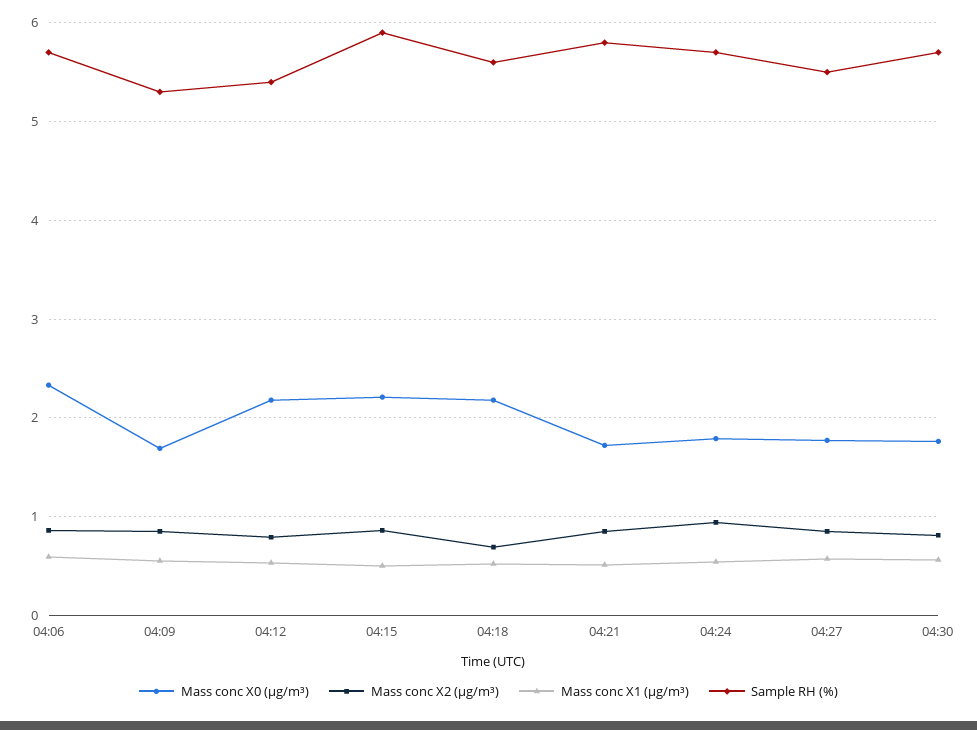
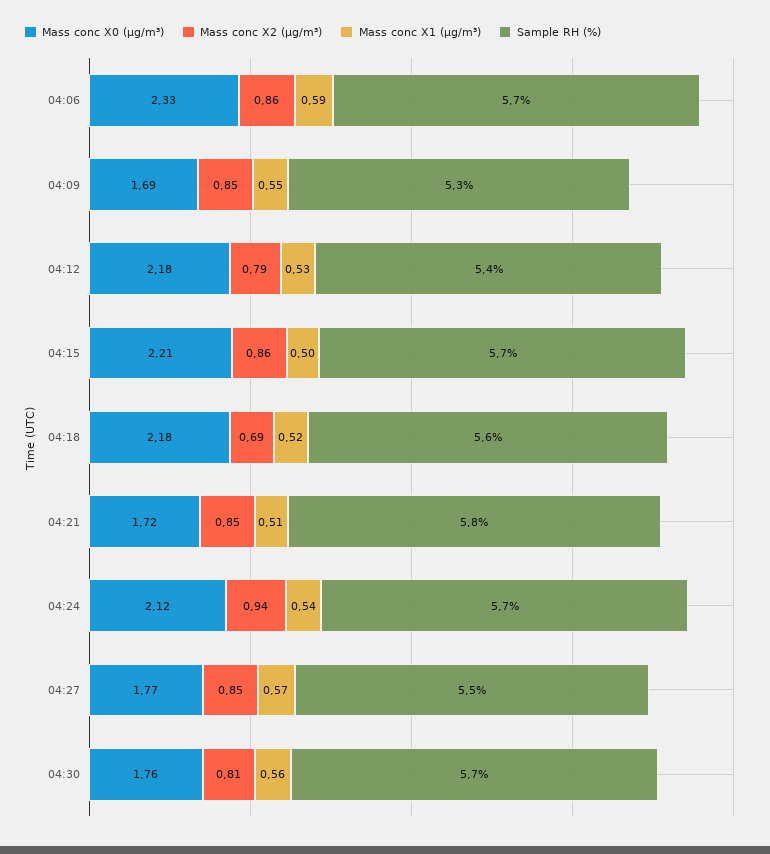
Sample RH (%), 04:15: 5.9 -> 5.7
Mass conc X0 (μg/m³), 04:24: 1.8 -> 2.12

